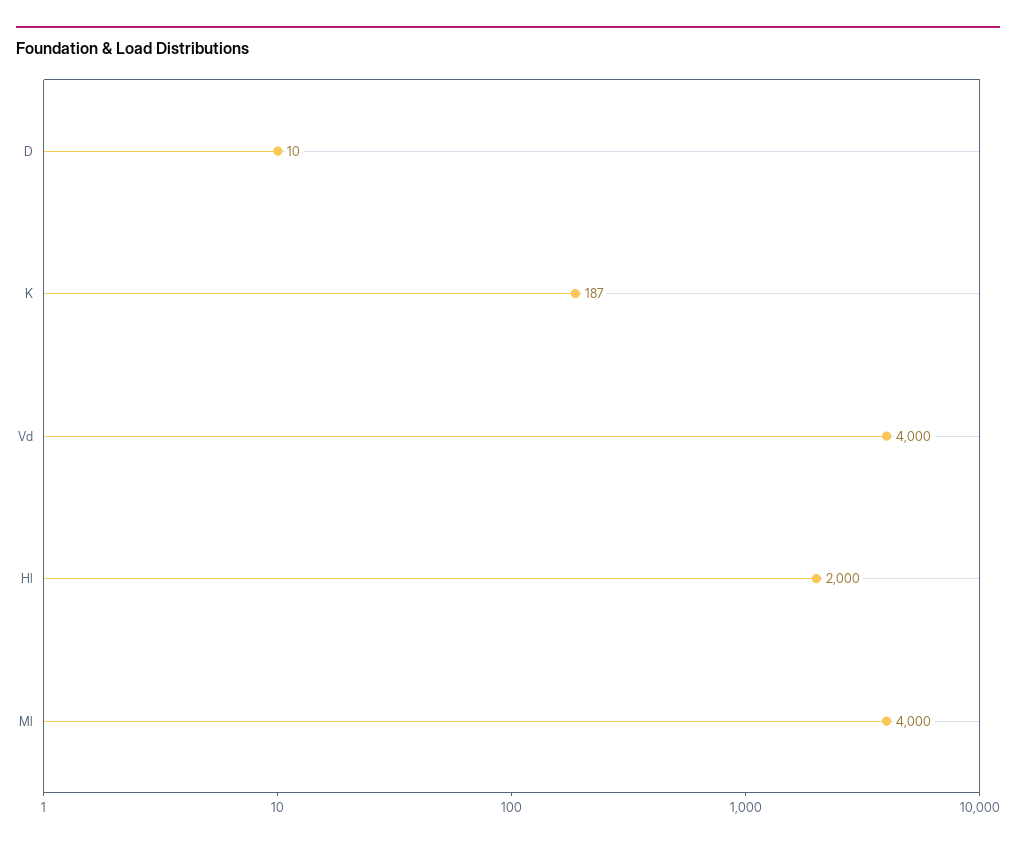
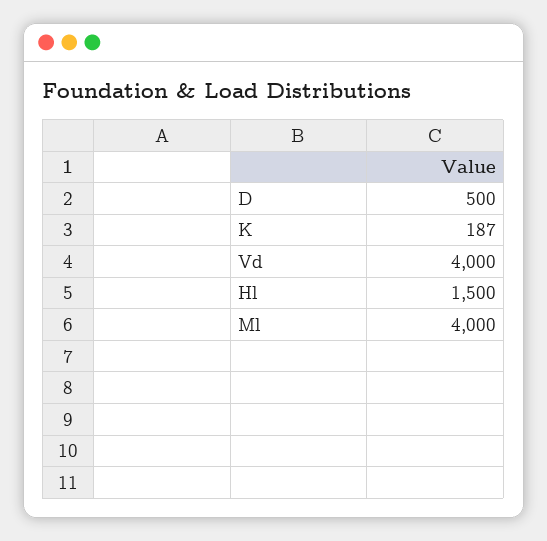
D: 10 -> 500
Hl: 2000 -> 1500

